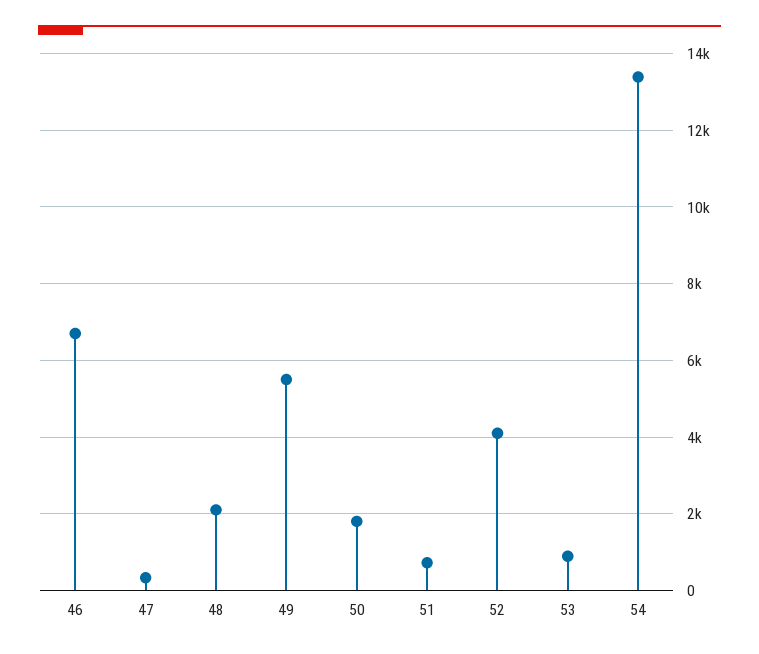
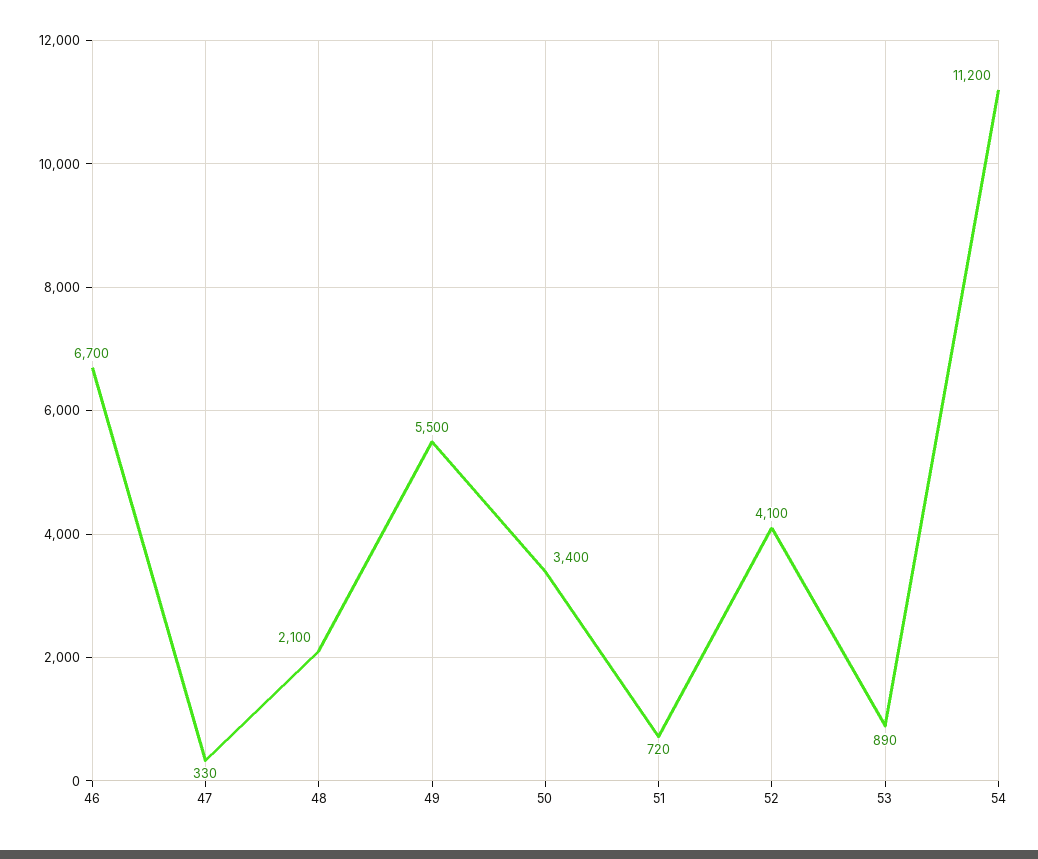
50: 1800 -> 3400
54: 13400 -> 11200

